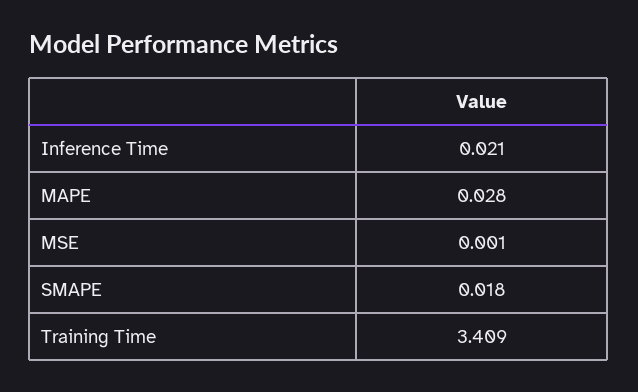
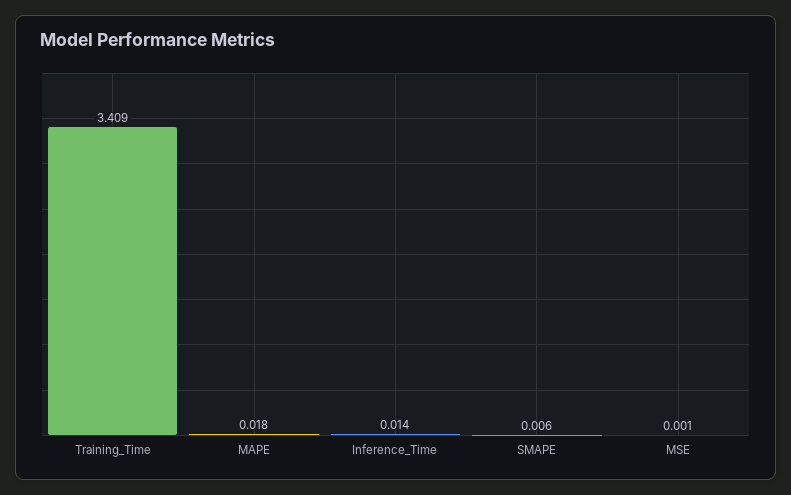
Inference Time: 0.021 -> 0.014
MAPE: 0.028 -> 0.018
SMAPE: 0.018 -> 0.006

